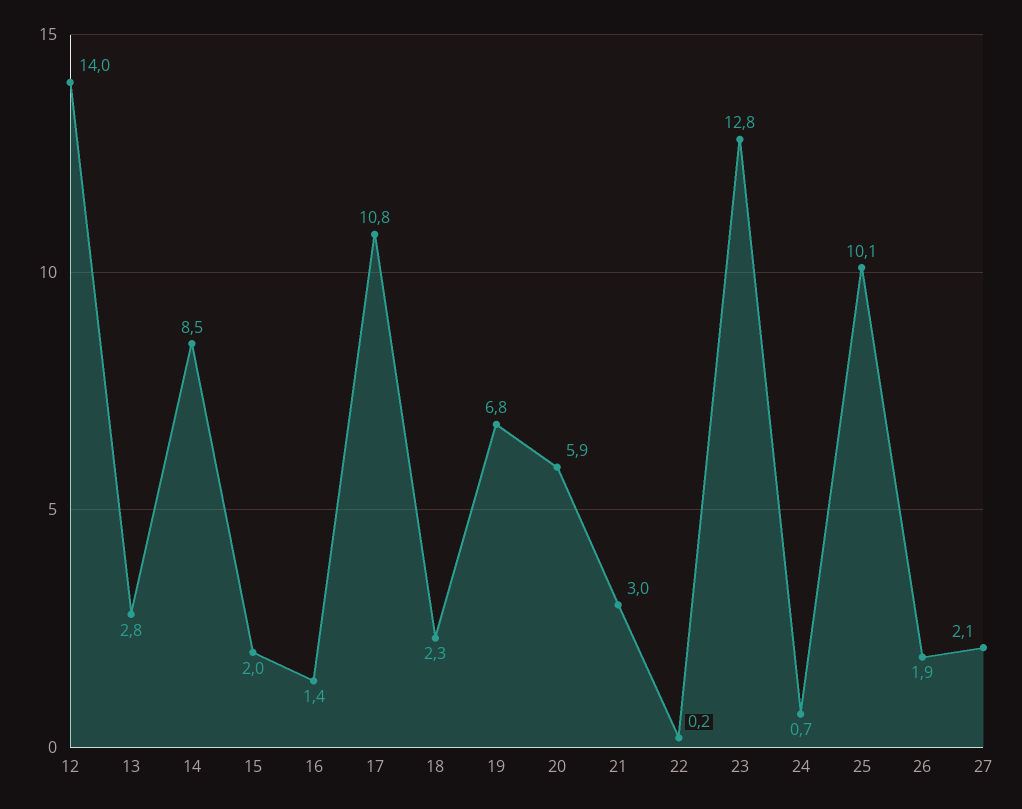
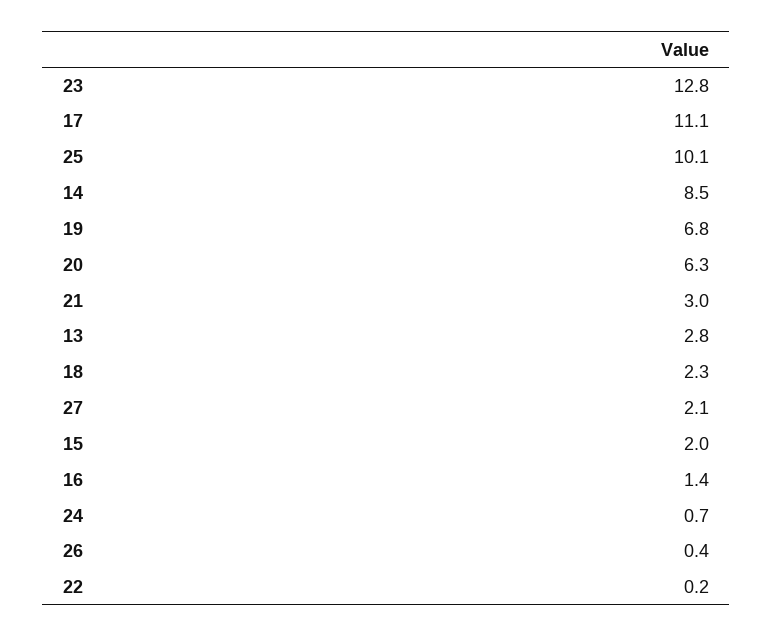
12: 14 -> none
17: 10.8 -> 11.1
20: 5.9 -> 6.3
26: 1.9 -> 0.4

